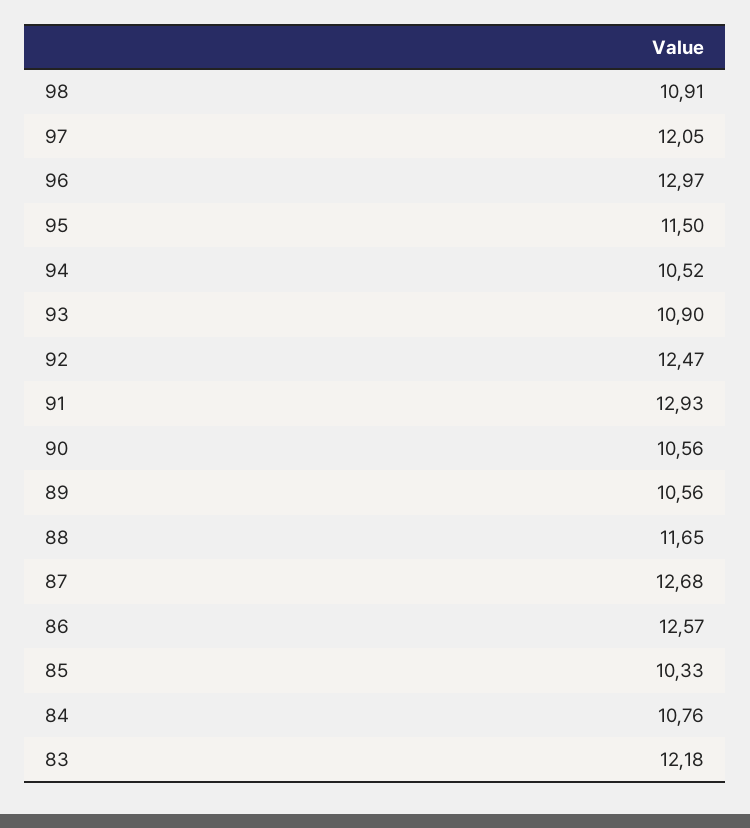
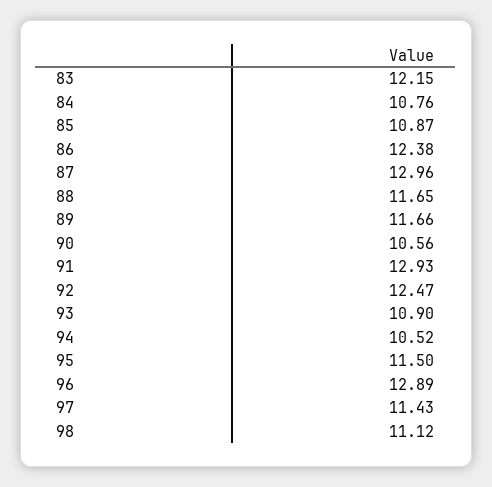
98: 10.91 -> 11.12
97: 12.05 -> 11.43
96: 12.97 -> 12.89
89: 10.56 -> 11.66
87: 12.68 -> 12.96
86: 12.57 -> 12.38
85: 10.33 -> 10.87
83: 12.18 -> 12.15

